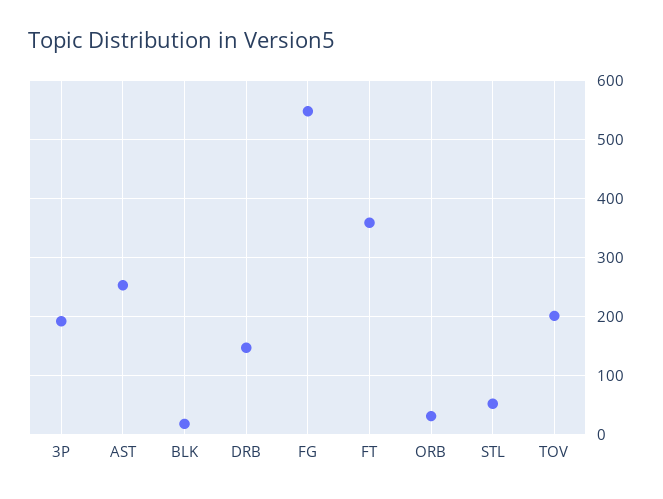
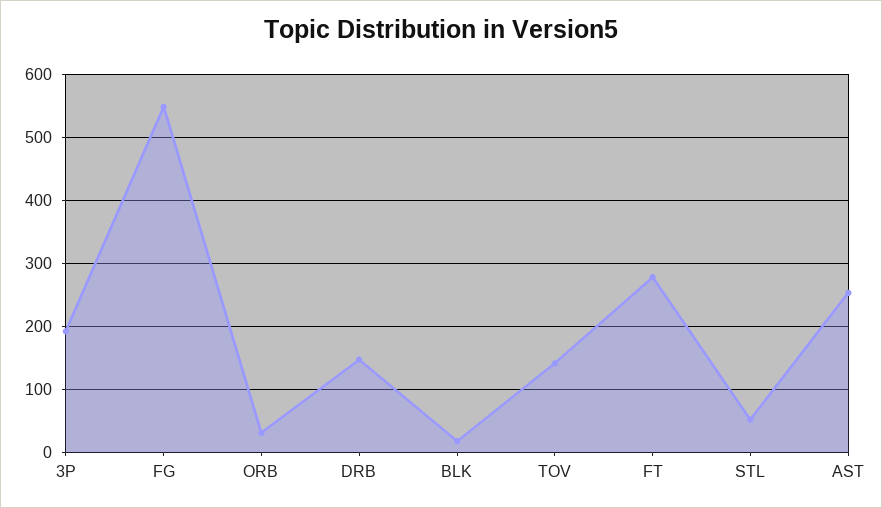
FT: 360 -> 280
TOV: 200 -> 140

